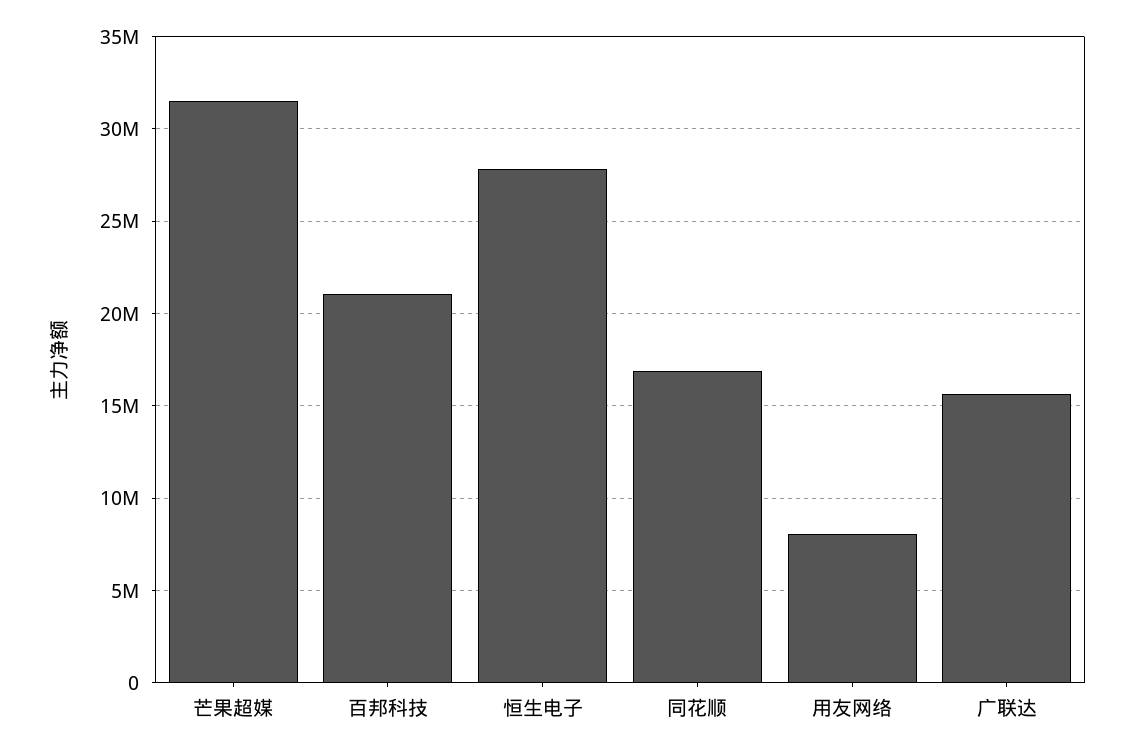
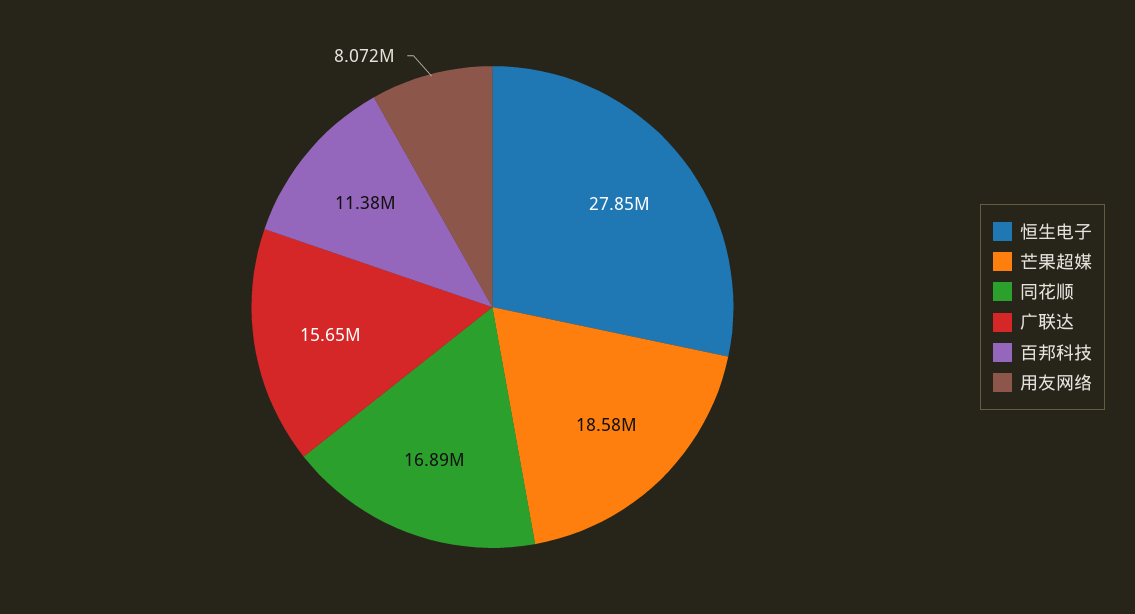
芒果超媒: 31500000 -> 18580000
百邦科技: 21000000 -> 11380000

